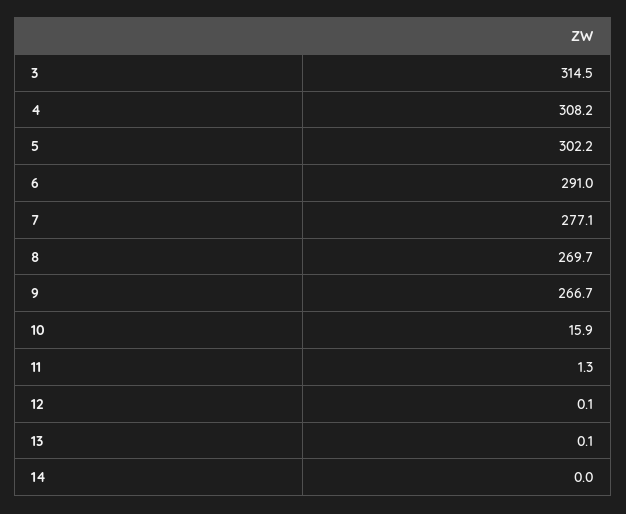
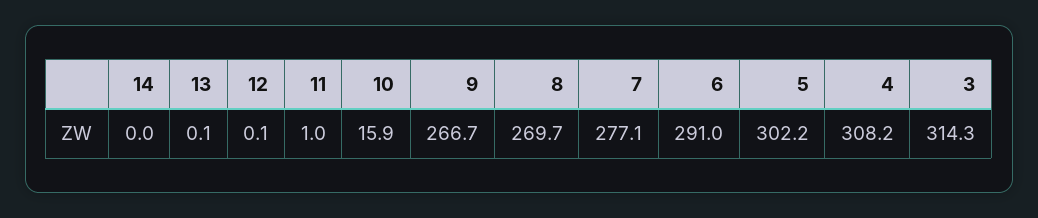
3: 314.5 -> 314.3
11: 1.3 -> 1

